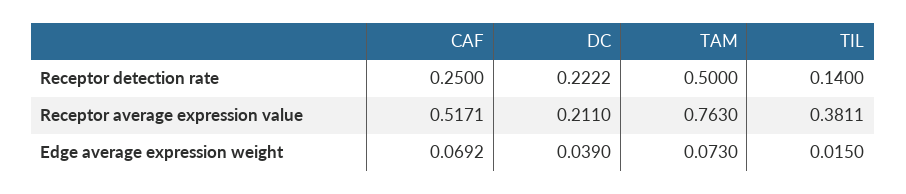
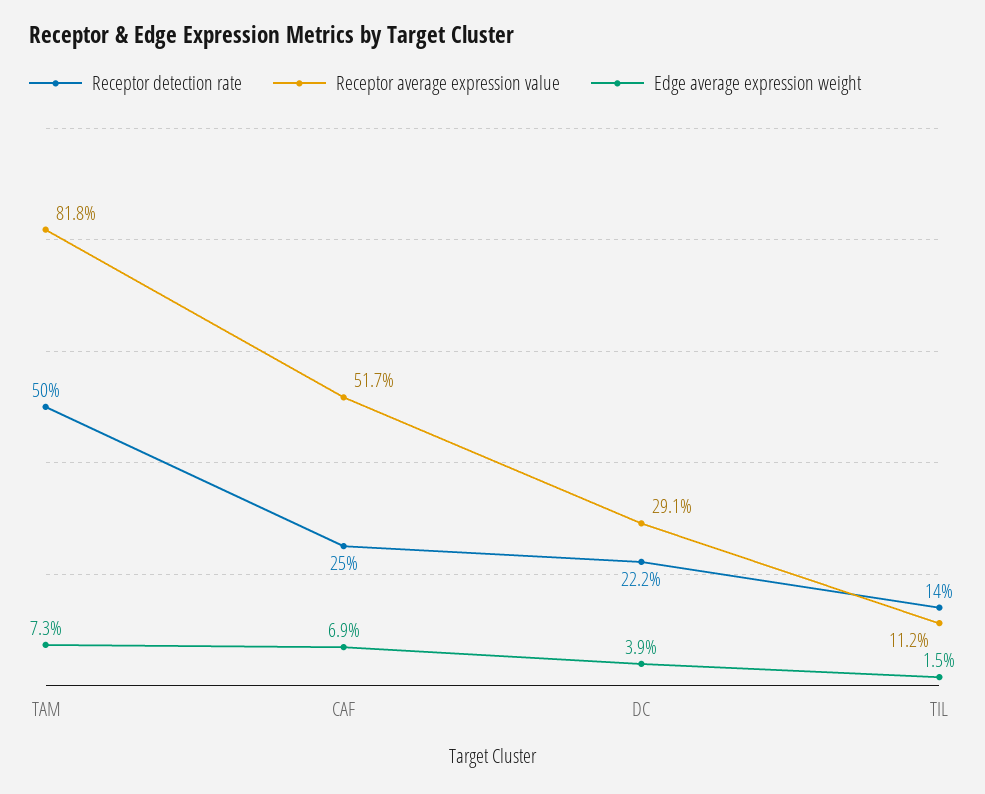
Receptor average expression value, DC: 0.211 -> 0.291
Receptor average expression value, TAM: 0.763 -> 0.818
Receptor average expression value, TIL: 0.3811 -> 0.112

